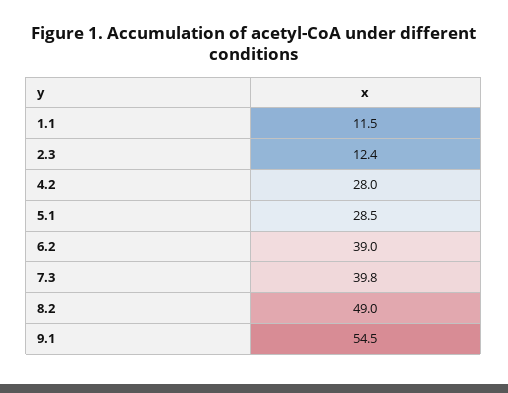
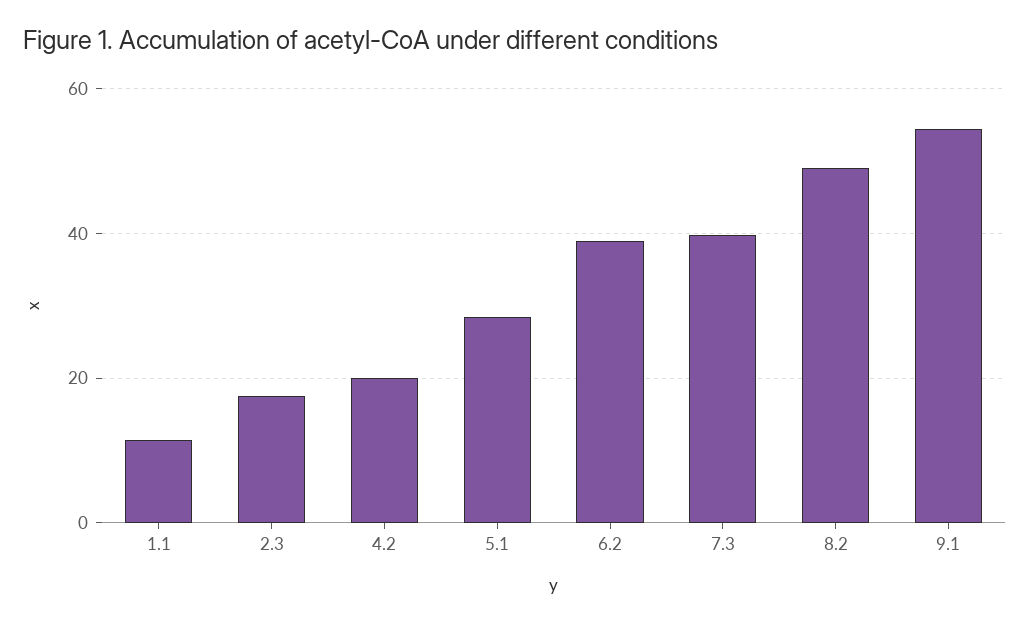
2.3: 12.4 -> 18
4.2: 28 -> 20

